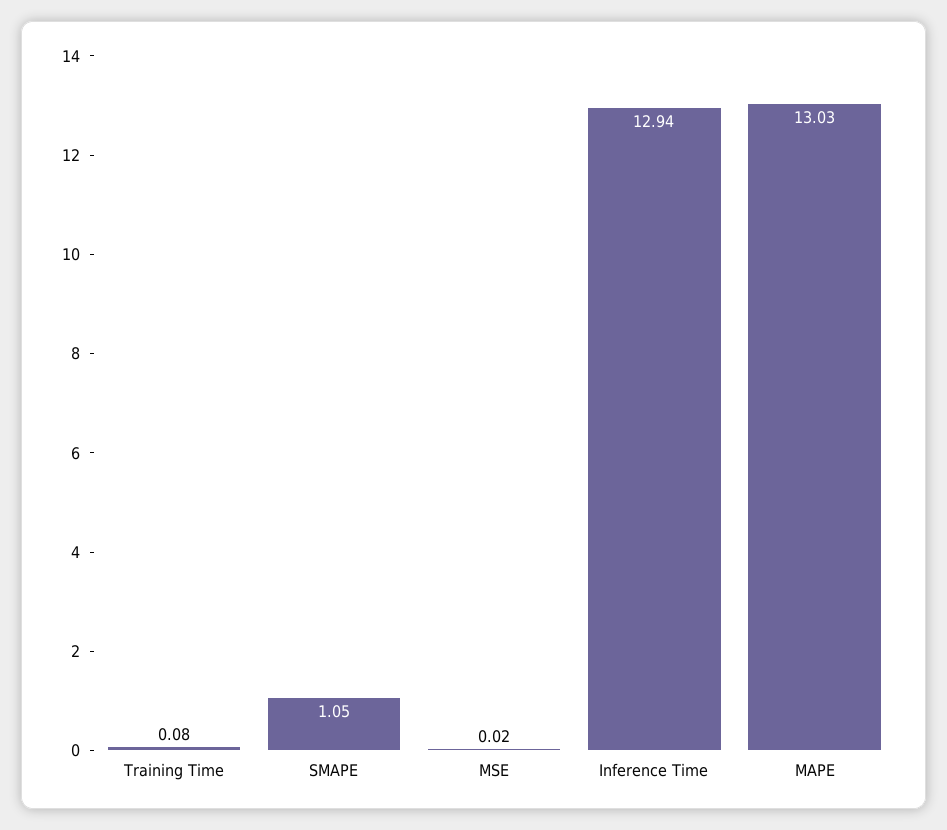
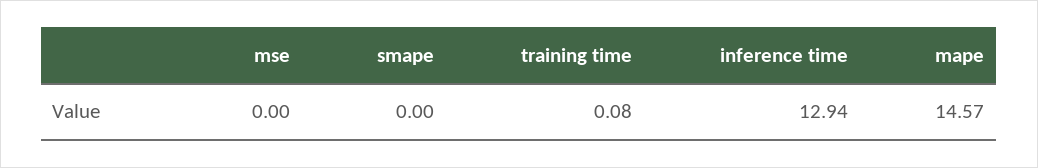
SMAPE: 1.05 -> 0
MSE: 0.02 -> 0
MAPE: 13.03 -> 14.57

